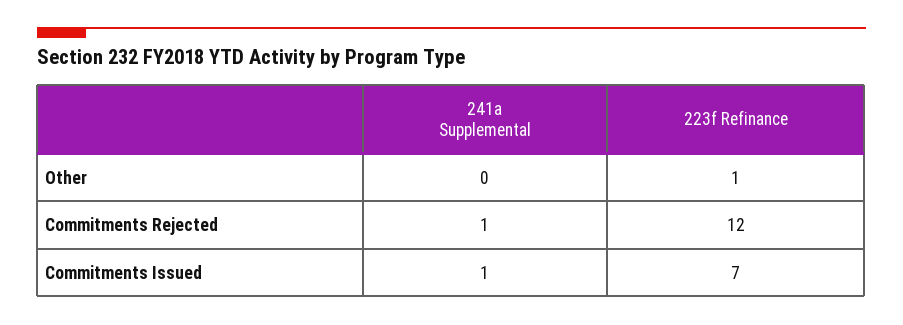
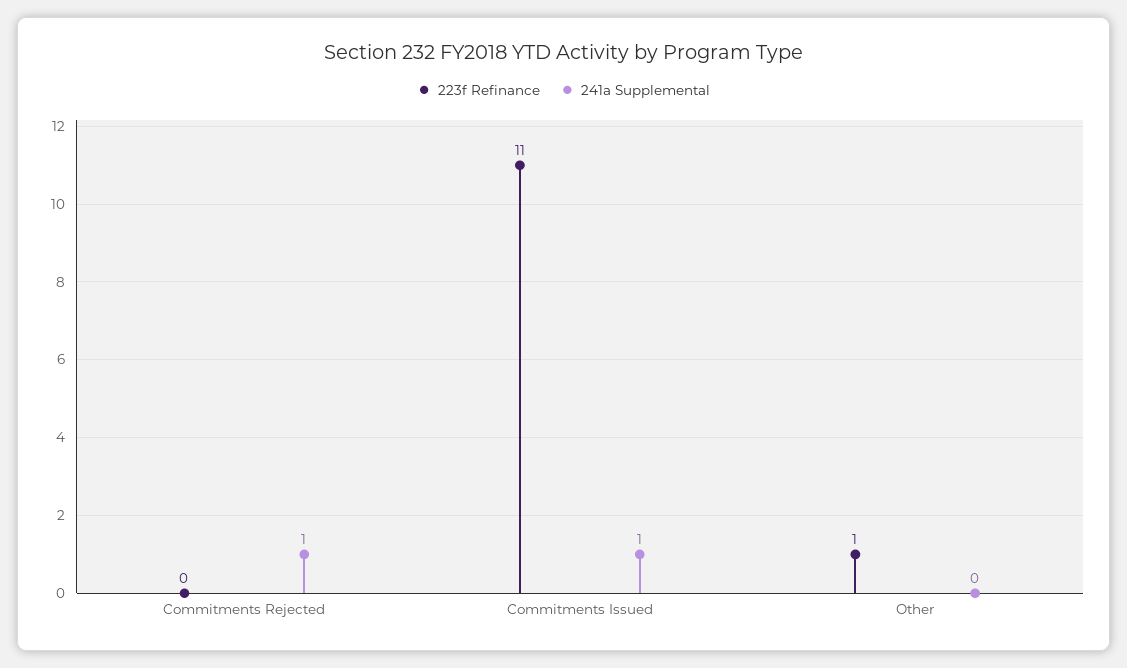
223f Refinance, Commitments Rejected: 12 -> 0
223f Refinance, Commitments Issued: 7 -> 11

